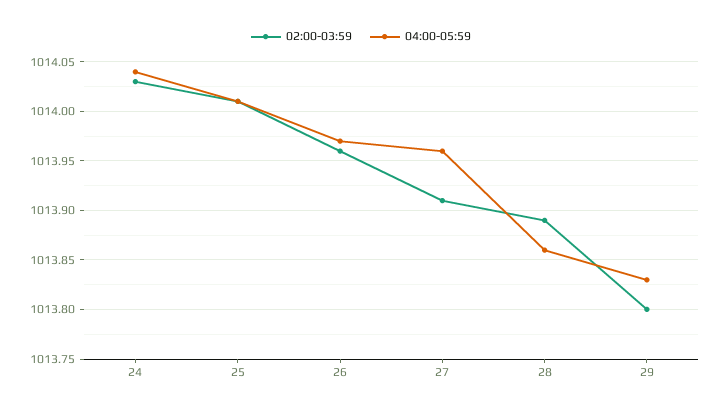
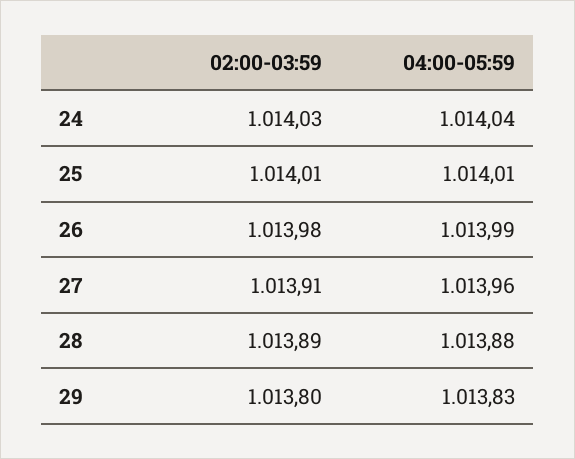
02:00-03:59, 26: 1013.96 -> 1013.98
04:00-05:59, 26: 1013.97 -> 1013.99
04:00-05:59, 28: 1013.86 -> 1013.88

